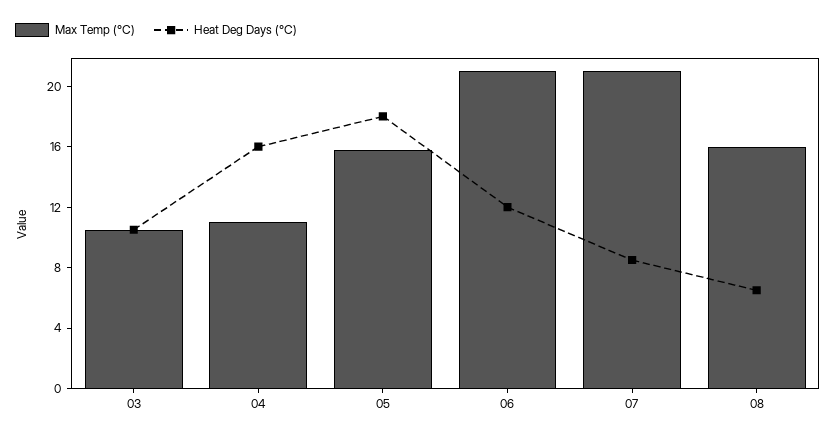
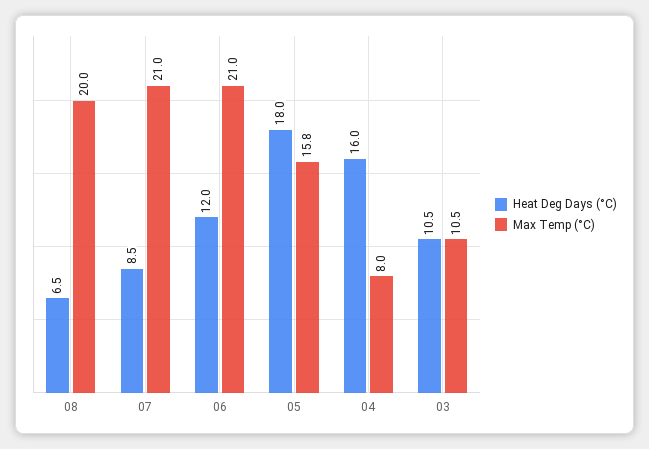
Max Temp (°C), 04: 11 -> 8
Max Temp (°C), 08: 16 -> 20

